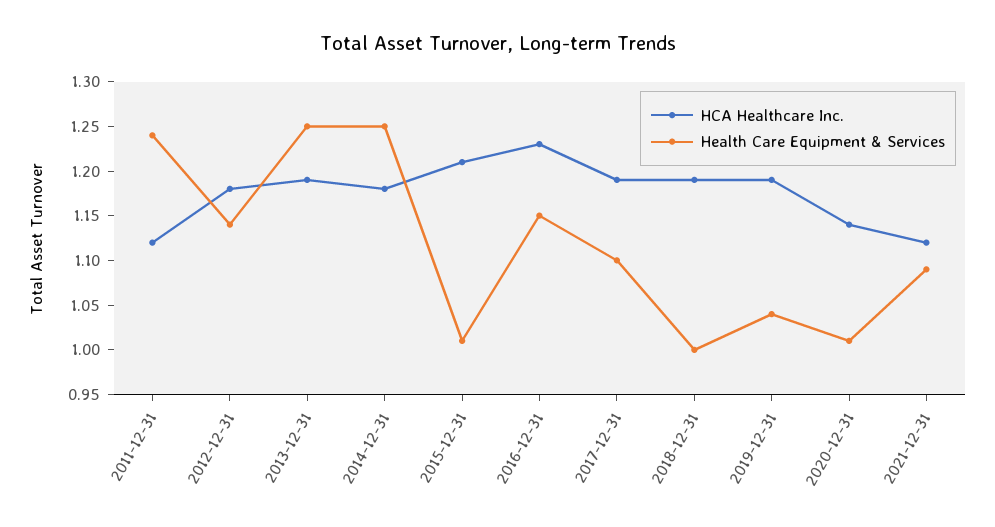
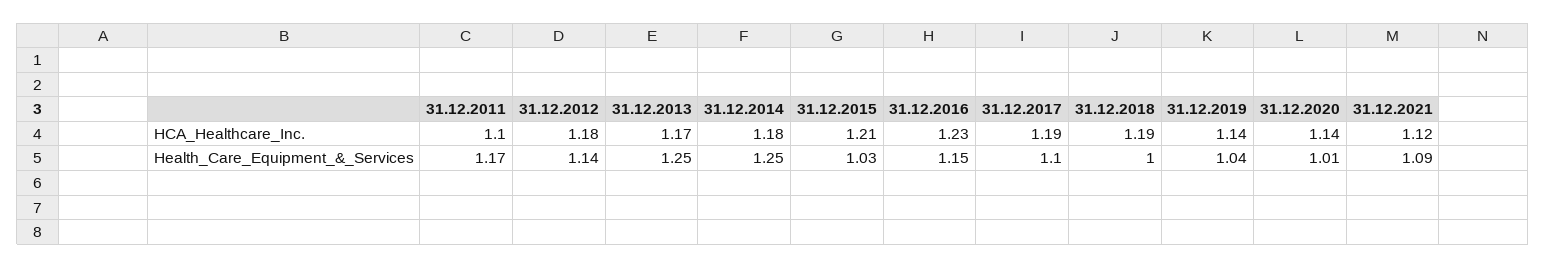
HCA Healthcare Inc., 2011-12-31: 1.12 -> 1.1
Health Care Equipment & Services, 2011-12-31: 1.24 -> 1.17
HCA Healthcare Inc., 2013-12-31: 1.19 -> 1.17
Health Care Equipment & Services, 2015-12-31: 1.01 -> 1.03
HCA Healthcare Inc., 2019-12-31: 1.19 -> 1.14

